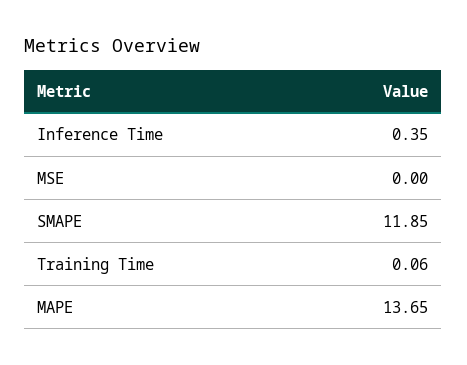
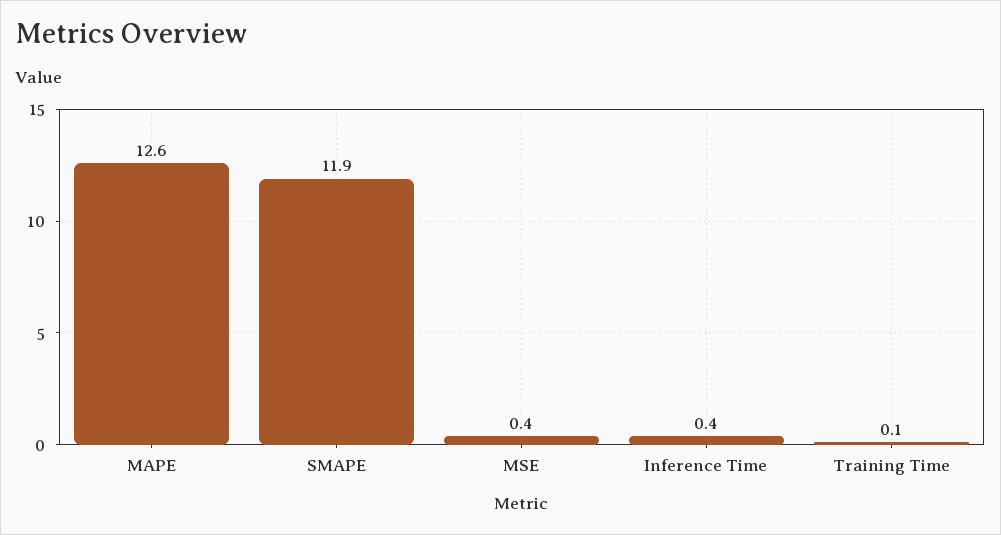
MSE: 0 -> 0.4
MAPE: 13.65 -> 12.6

